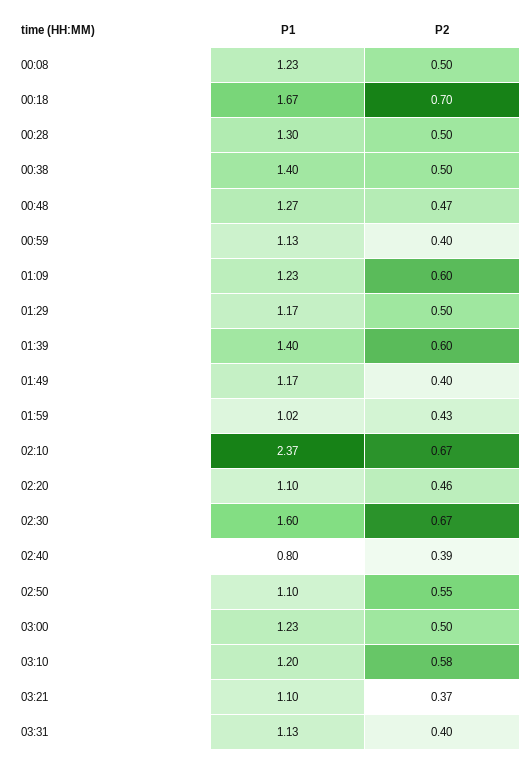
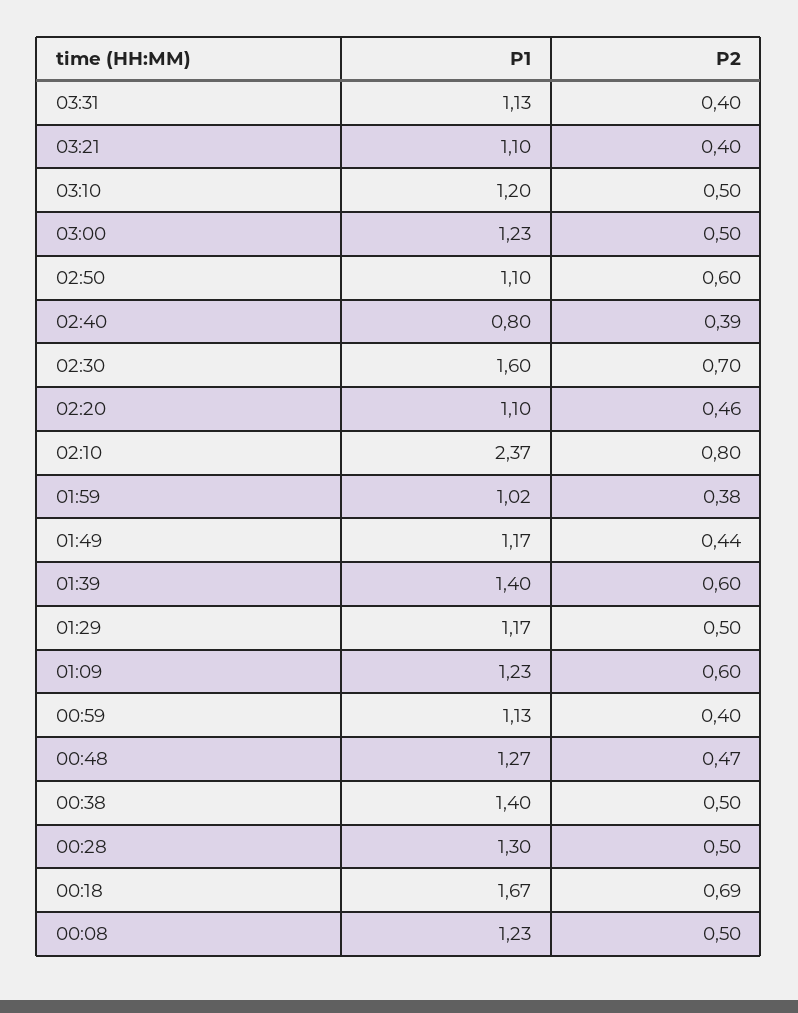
P2, 00:18: 0.7 -> 0.69
P2, 01:49: 0.4 -> 0.44
P2, 01:59: 0.43 -> 0.38
P2, 02:10: 0.67 -> 0.8
P2, 02:30: 0.67 -> 0.7
P2, 02:50: 0.55 -> 0.6
P2, 03:10: 0.58 -> 0.5
P2, 03:21: 0.37 -> 0.4

